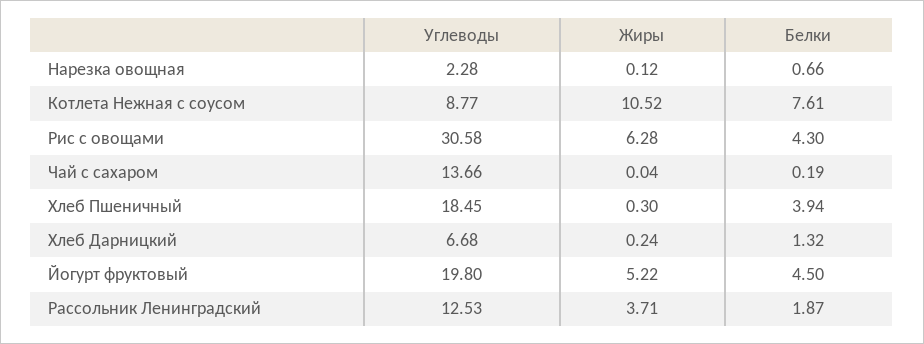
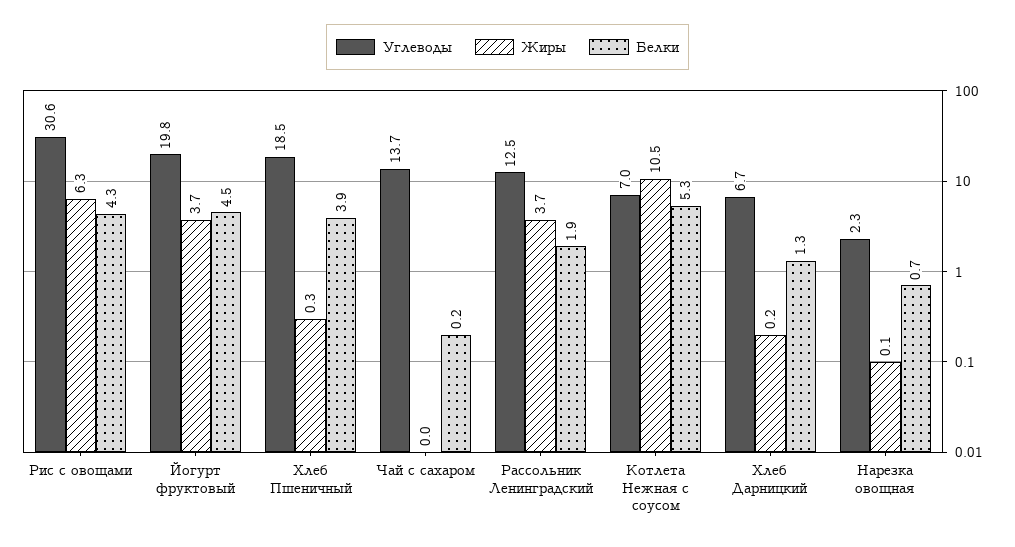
Углеводы, Котлета Нежная с соусом: 8.77 -> 7
Белки, Котлета Нежная с соусом: 7.61 -> 5.3
Жиры, Йогурт фруктовый: 5.22 -> 3.7

